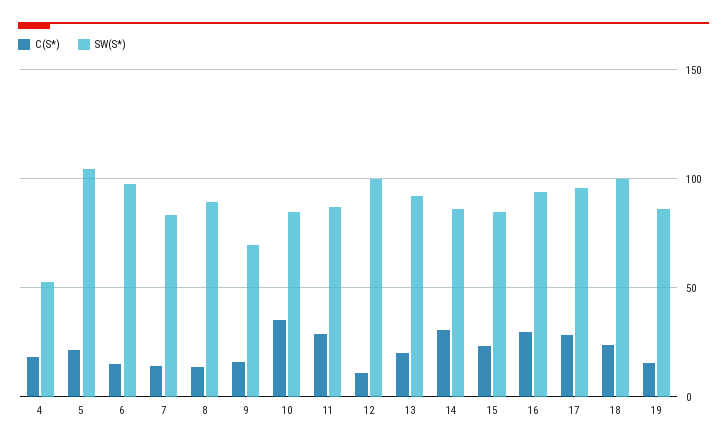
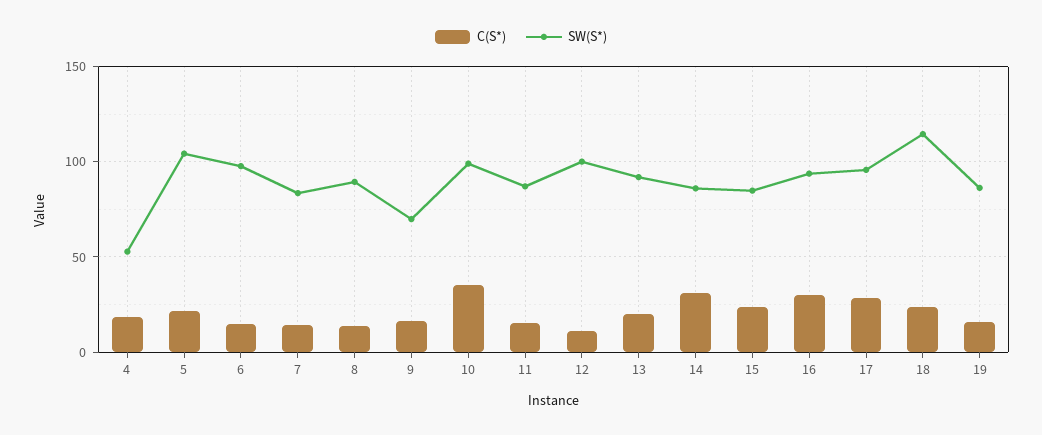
SW(S*), 10: 85 -> 100
C(S*), 11: 30 -> 15
SW(S*), 18: 100 -> 115

